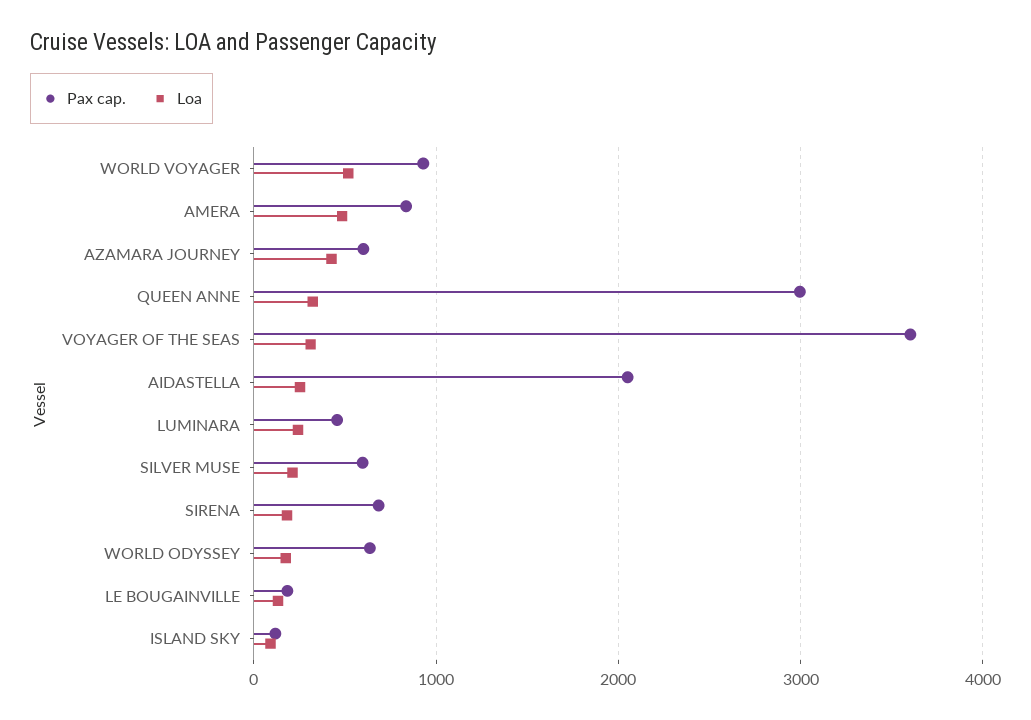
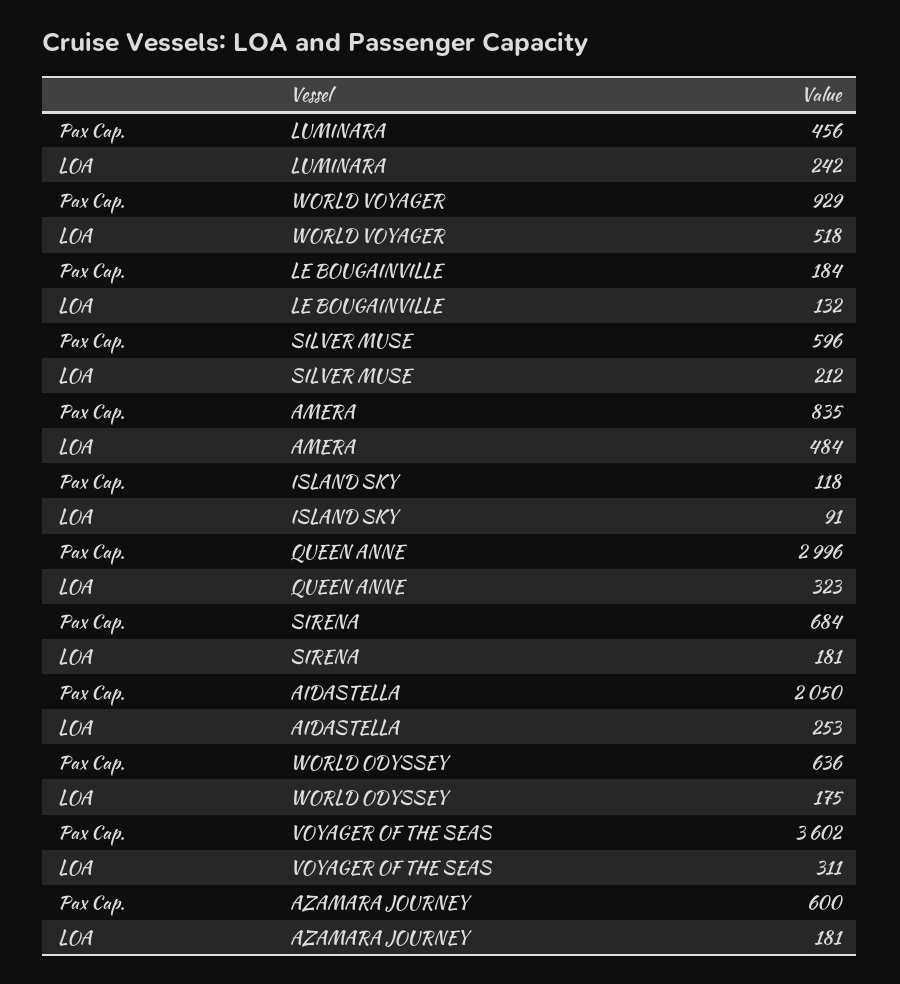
Loa, AZAMARA JOURNEY: 400 -> 181

